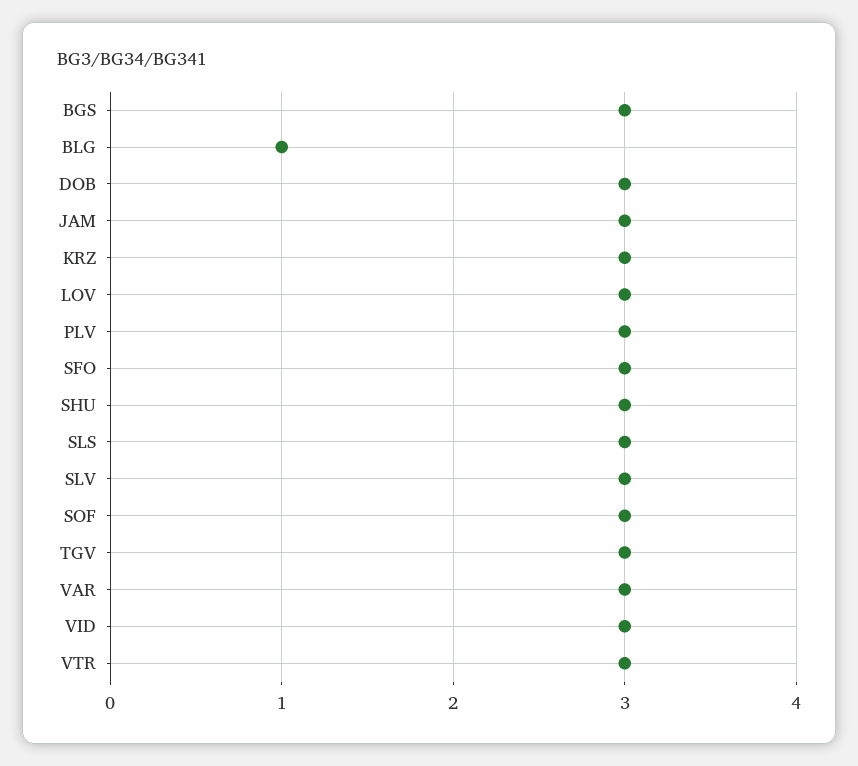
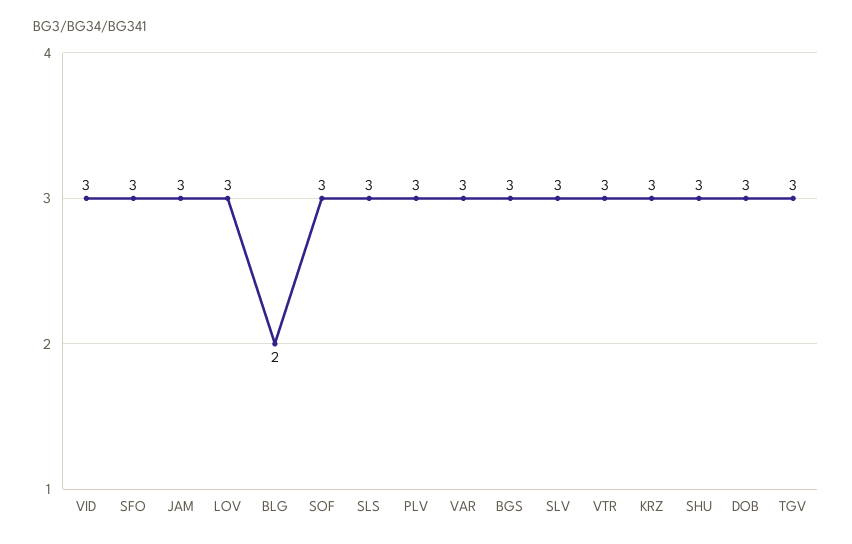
BLG: 1 -> 2

